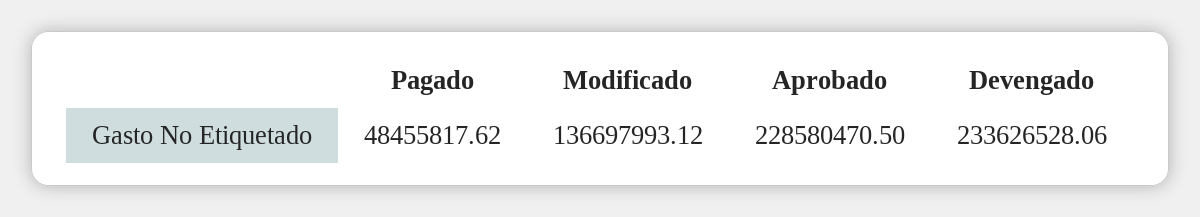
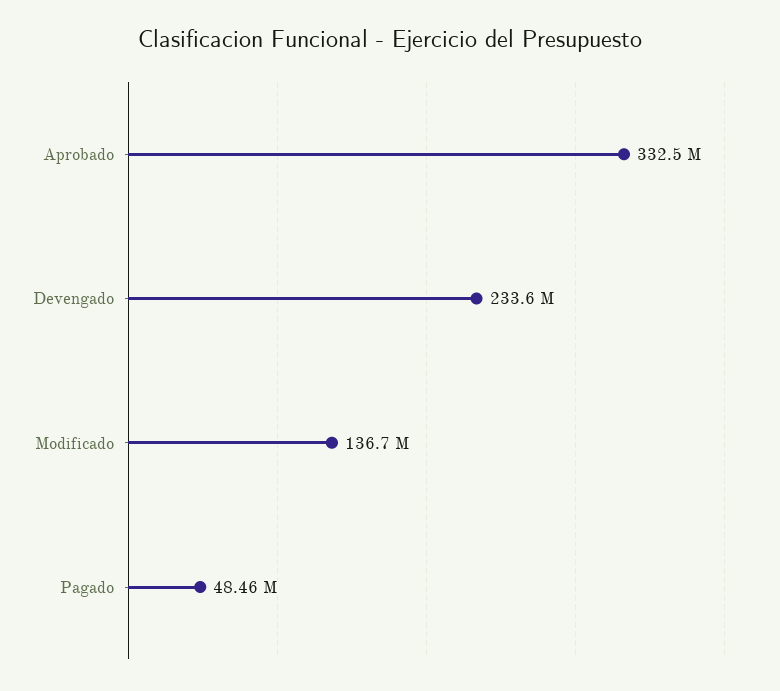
Aprobado: 228580470.5 -> 332500000

